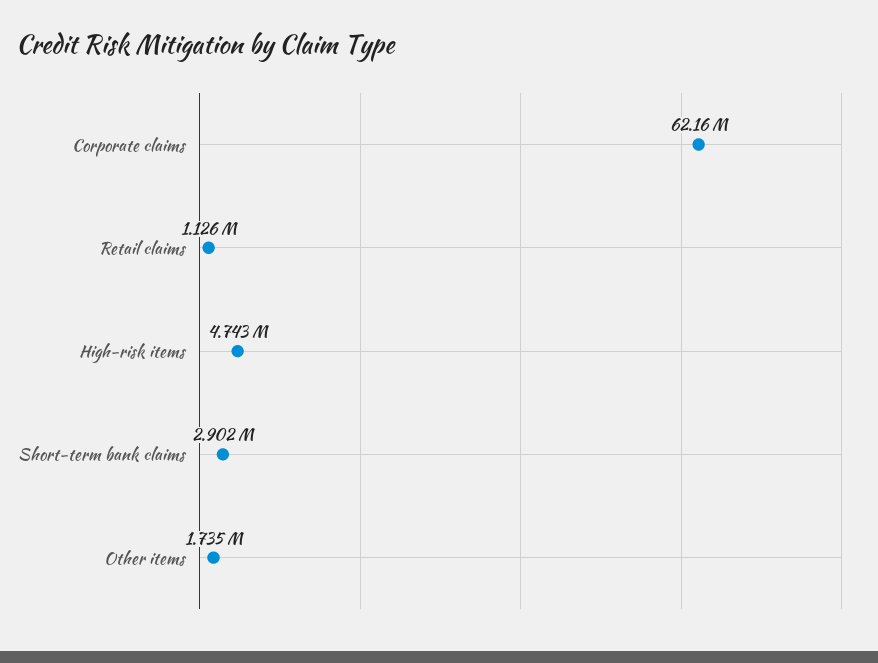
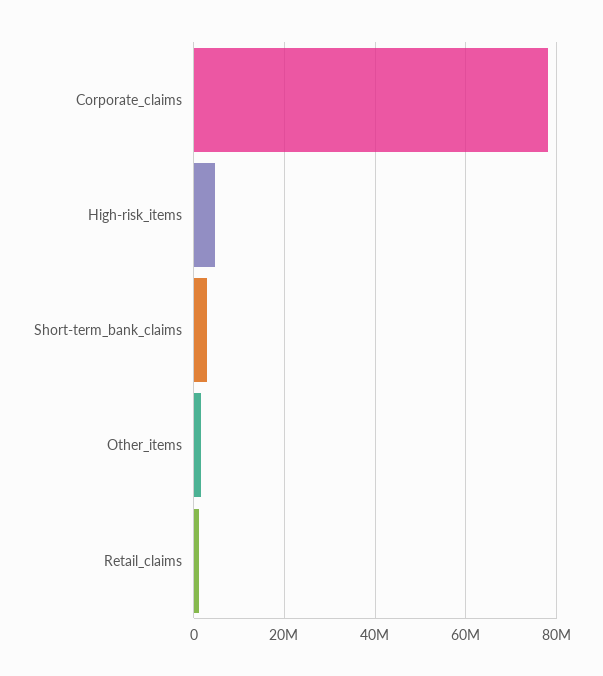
Corporate claims: 62160000 -> 78000000

